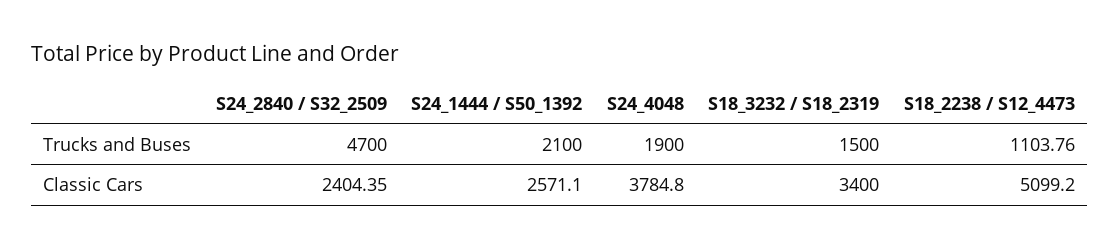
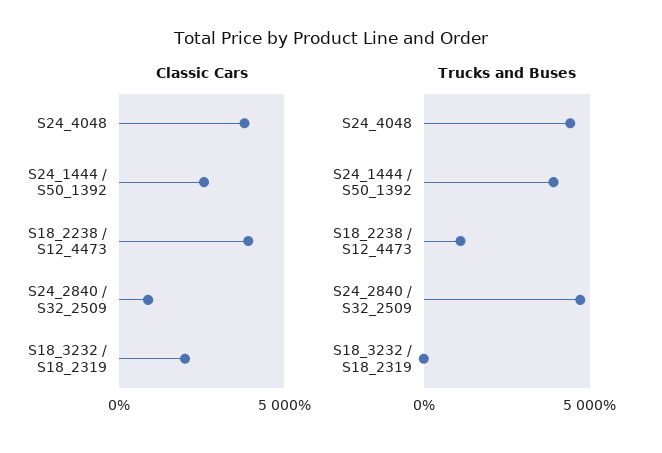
Trucks and Buses, S24_1444 / S50_1392: 2100 -> 4000
Trucks and Buses, S24_4048: 1900 -> 4500
Trucks and Buses, S18_3232 / S18_2319: 1500 -> 0
Classic Cars, S24_2840 / S32_2509: 2404.35 -> 1000
Classic Cars, S18_3232 / S18_2319: 3400 -> 2000
Classic Cars, S18_2238 / S12_4473: 5099.2 -> 4000

